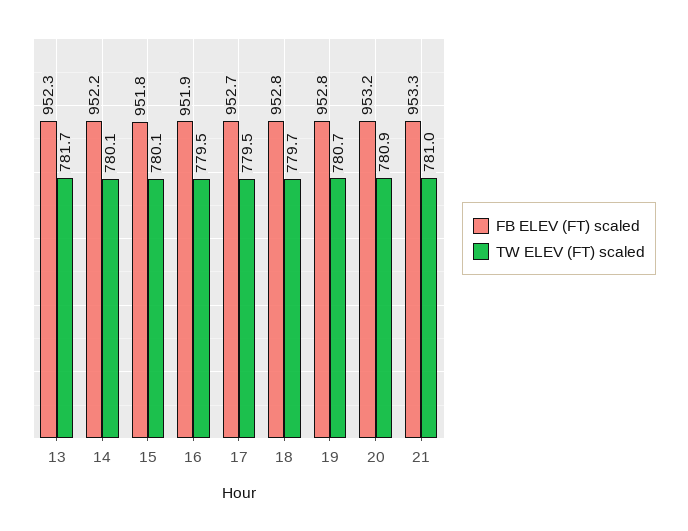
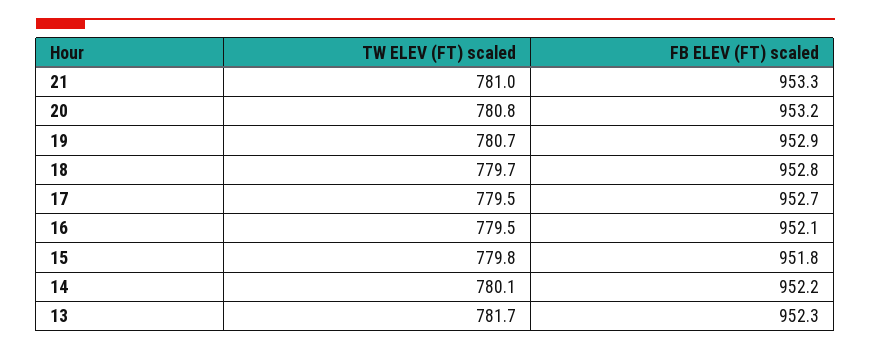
TW ELEV (FT) scaled, 15: 780.1 -> 779.8
FB ELEV (FT) scaled, 16: 951.9 -> 952.1
FB ELEV (FT) scaled, 19: 952.8 -> 952.9
TW ELEV (FT) scaled, 20: 780.9 -> 780.8

